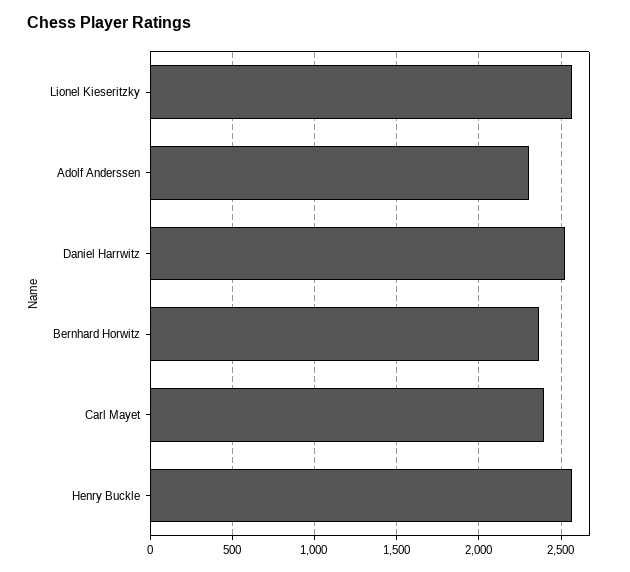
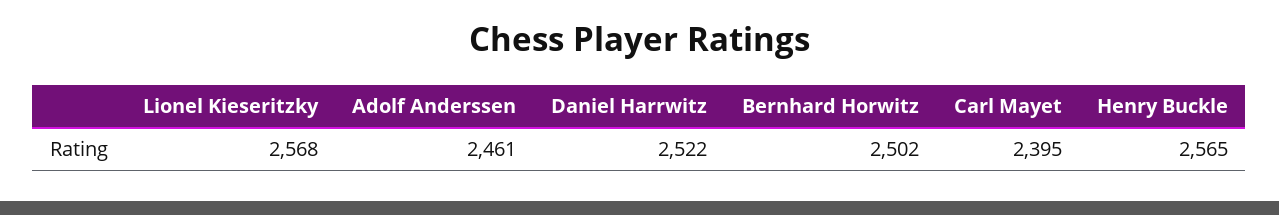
Adolf Anderssen: 2300 -> 2461
Bernhard Horwitz: 2350 -> 2502

